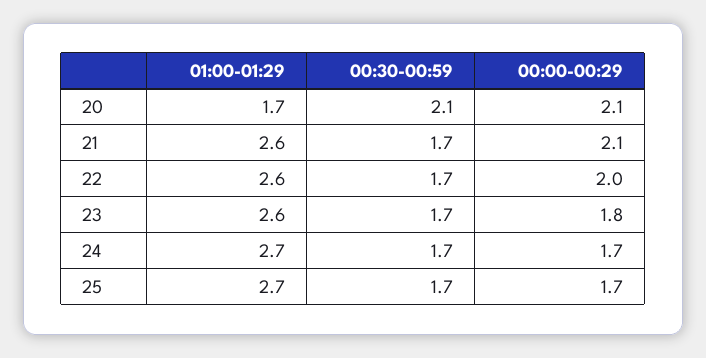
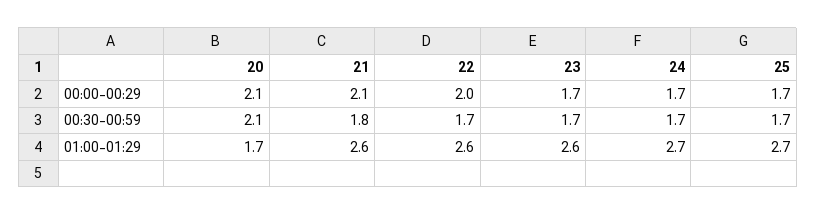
00:30-00:59, 21: 1.7 -> 1.8
00:00-00:29, 23: 1.8 -> 1.7

